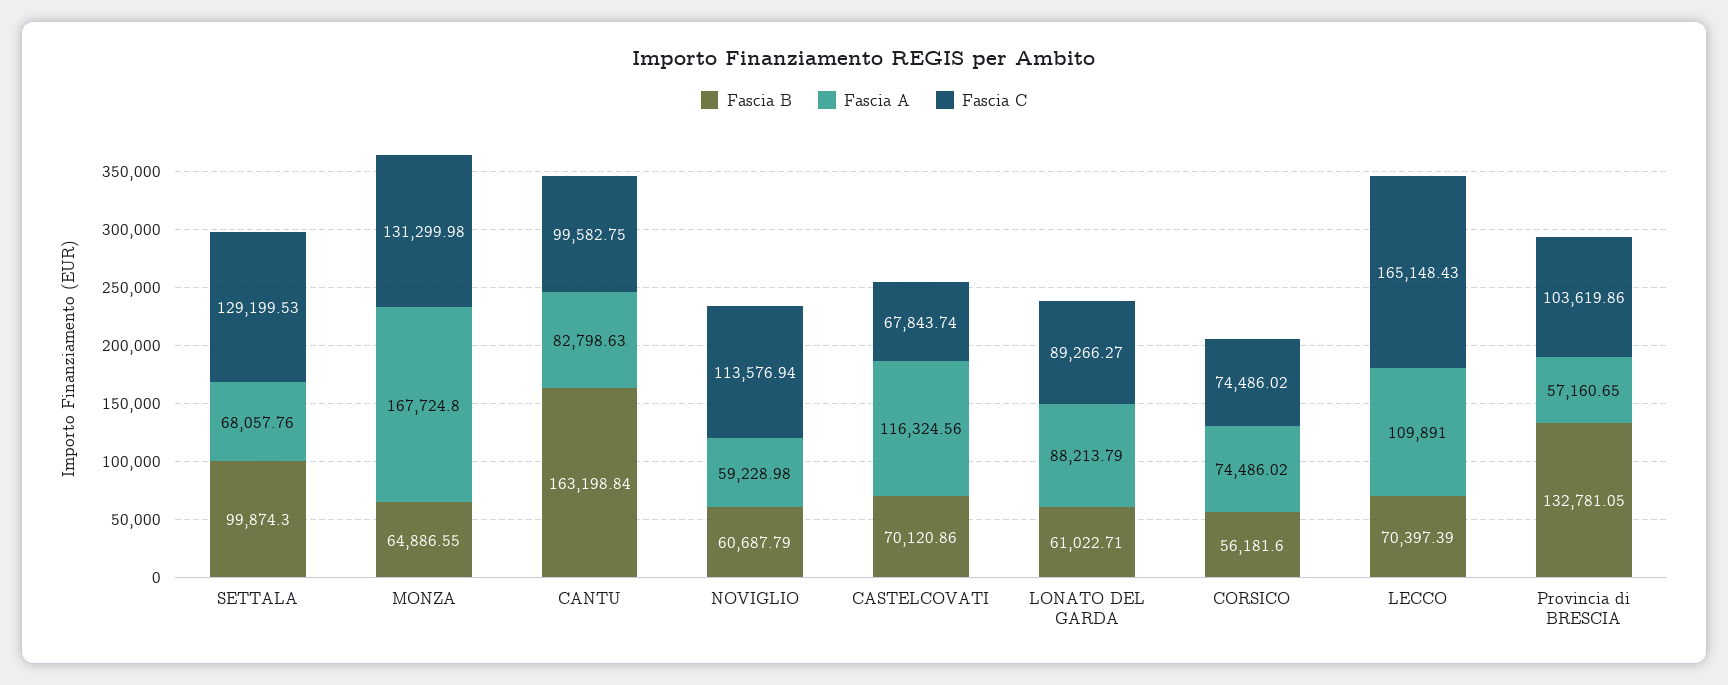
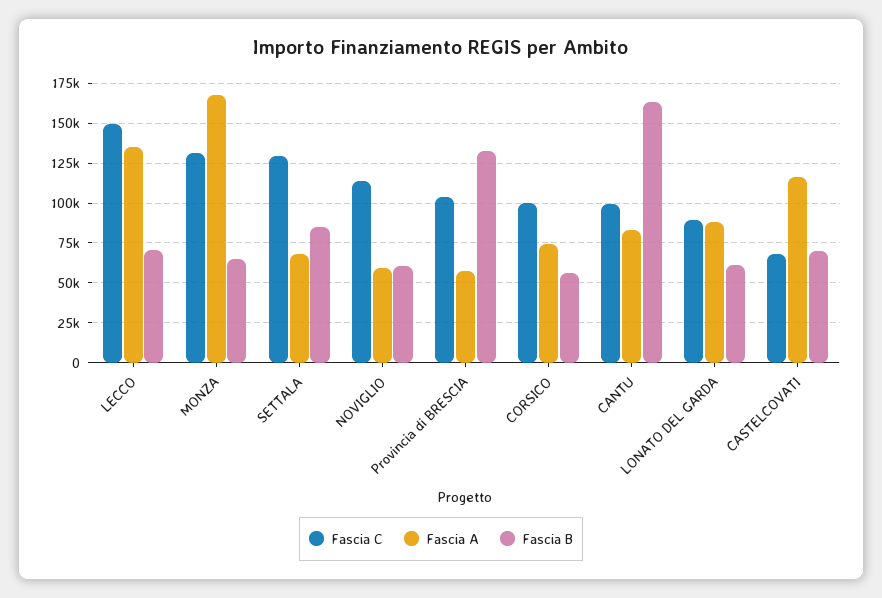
Fascia B, SETTALA: 99874.3 -> 85000
Fascia C, CORSICO: 74486.02 -> 100000
Fascia A, LECCO: 109891 -> 135000
Fascia C, LECCO: 165148.43 -> 150000

